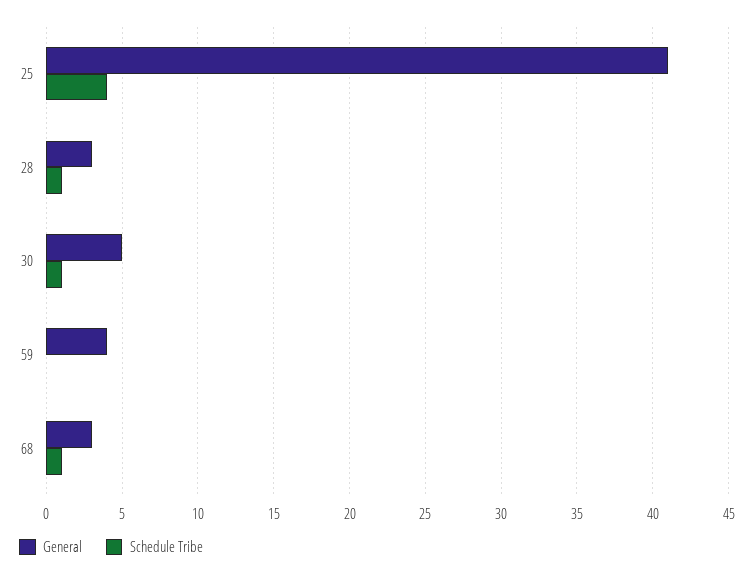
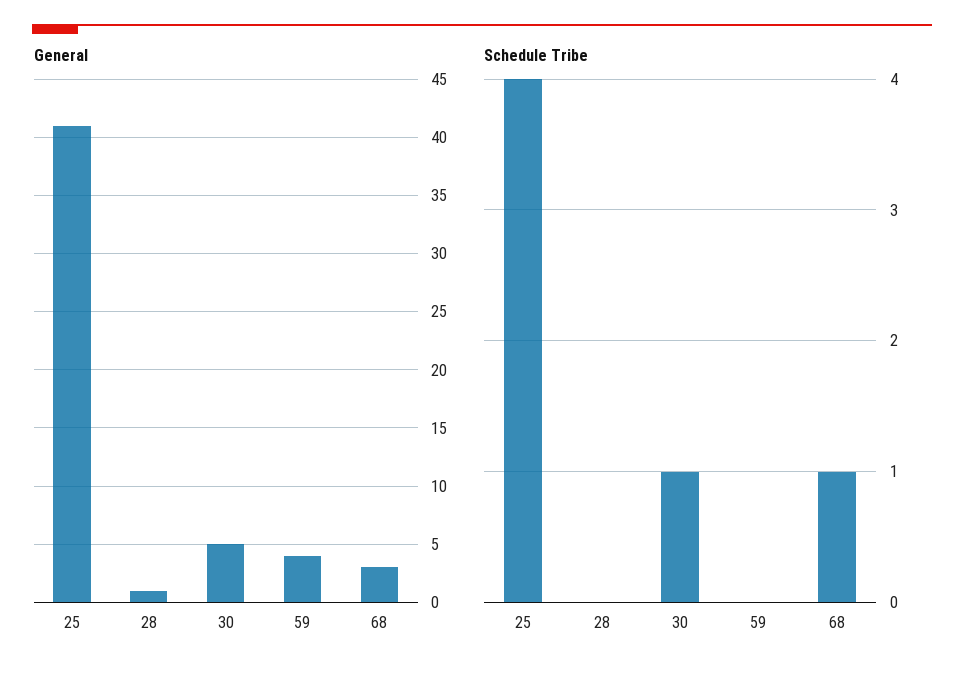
General, 28: 3 -> 1
Schedule Tribe, 28: 1 -> 0

